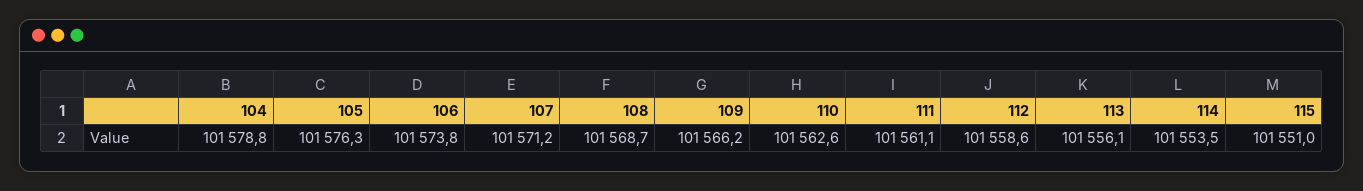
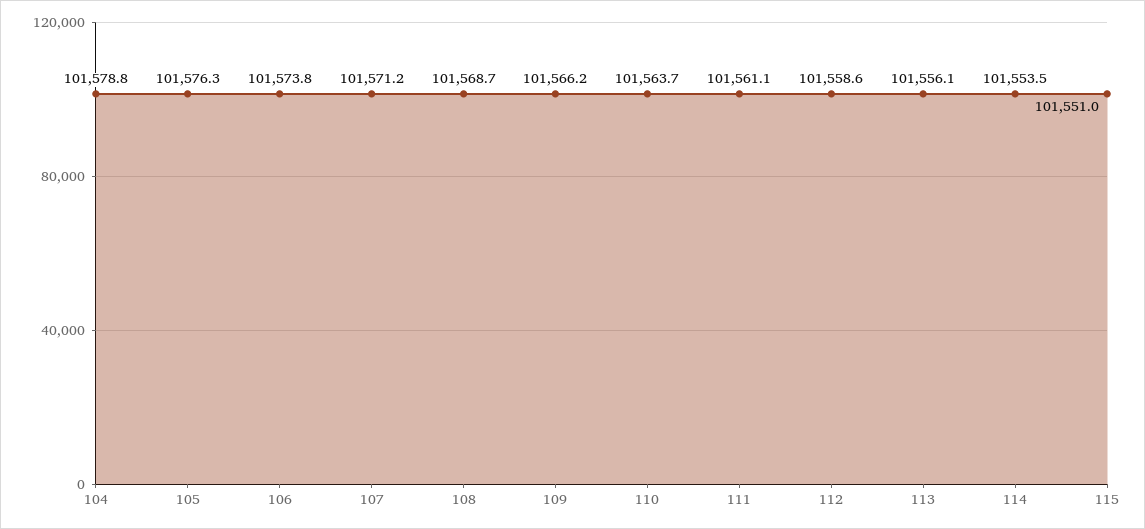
110: 101562.6 -> 101563.7

